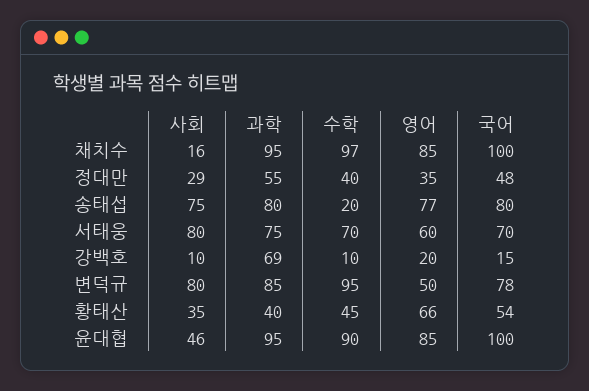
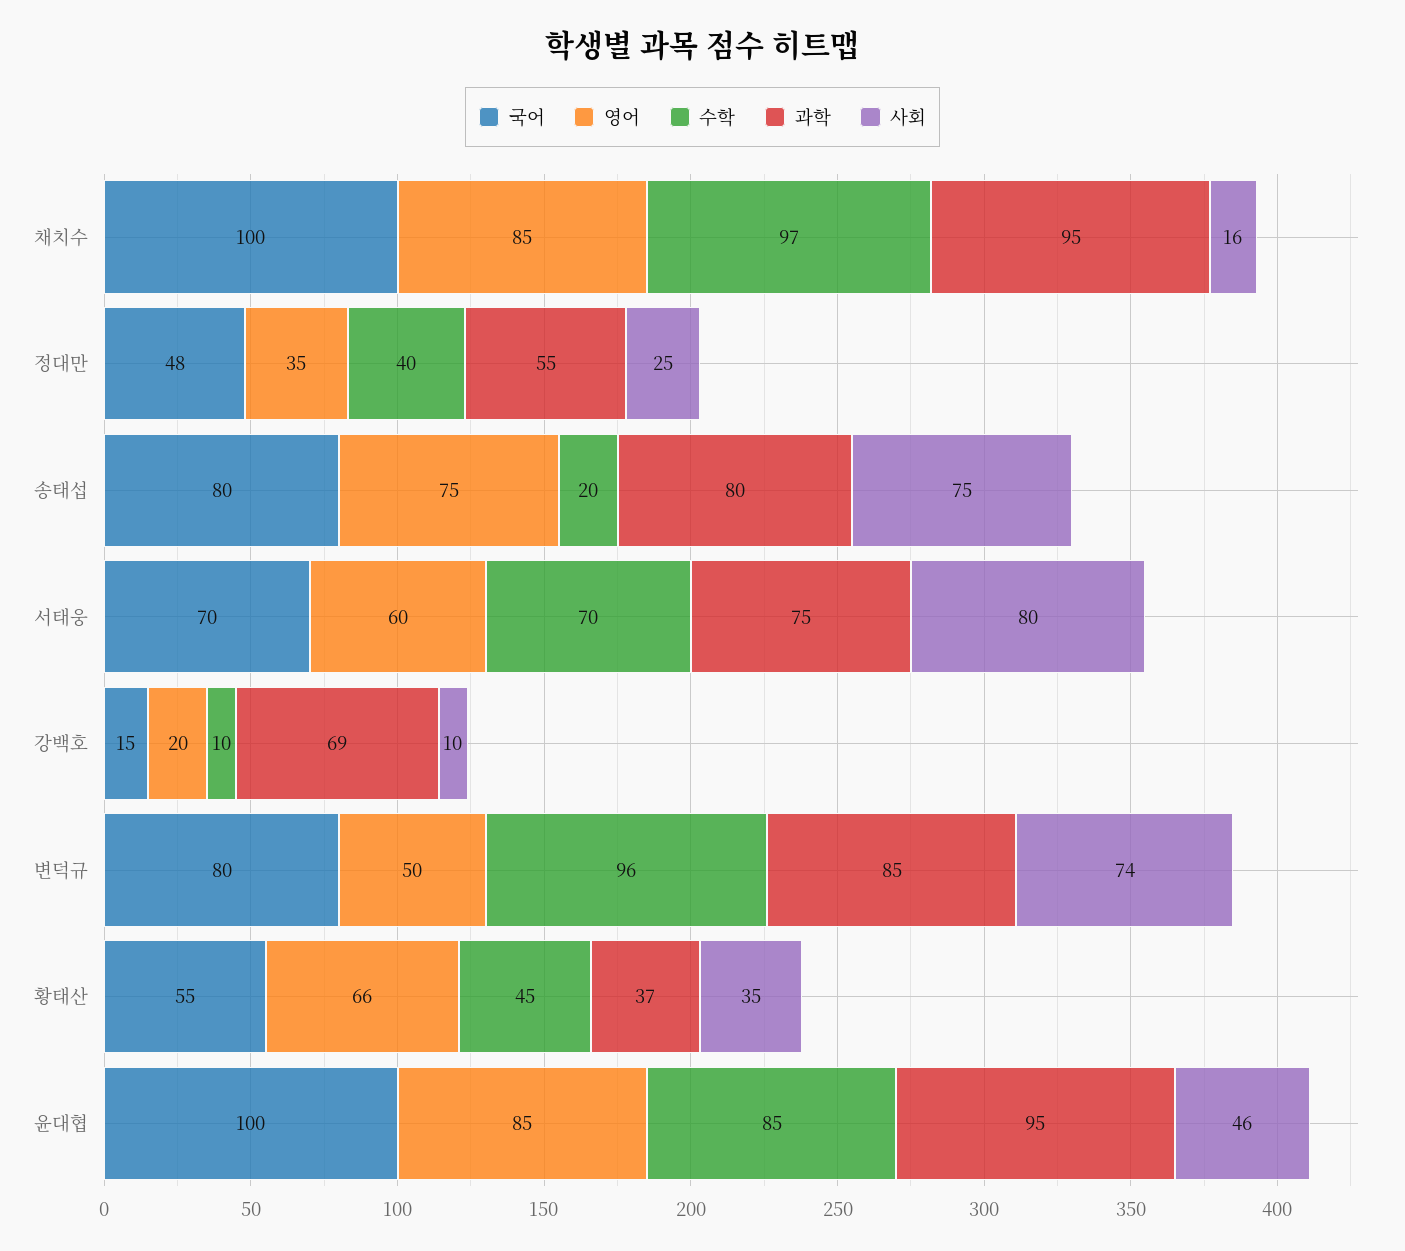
사회, 정대만: 29 -> 25
영어, 송태섭: 77 -> 75
사회, 변덕규: 80 -> 74
수학, 변덕규: 95 -> 96
국어, 변덕규: 78 -> 80
과학, 황태산: 40 -> 37
국어, 황태산: 54 -> 55
수학, 윤대협: 90 -> 85

